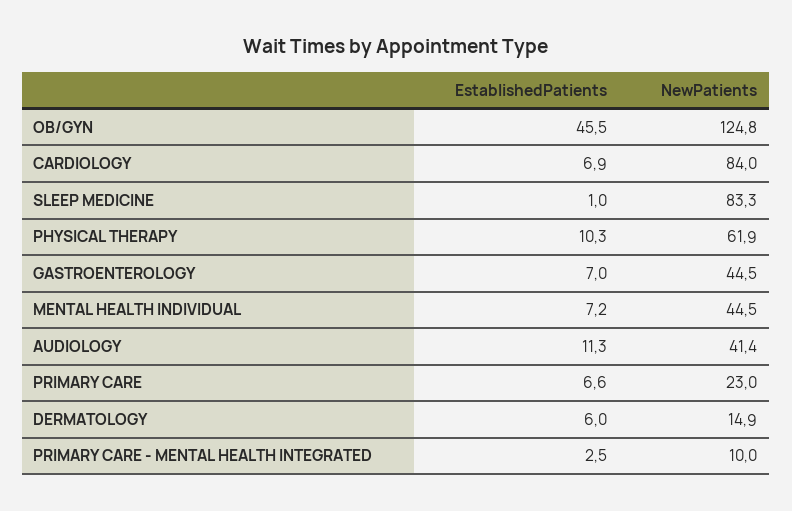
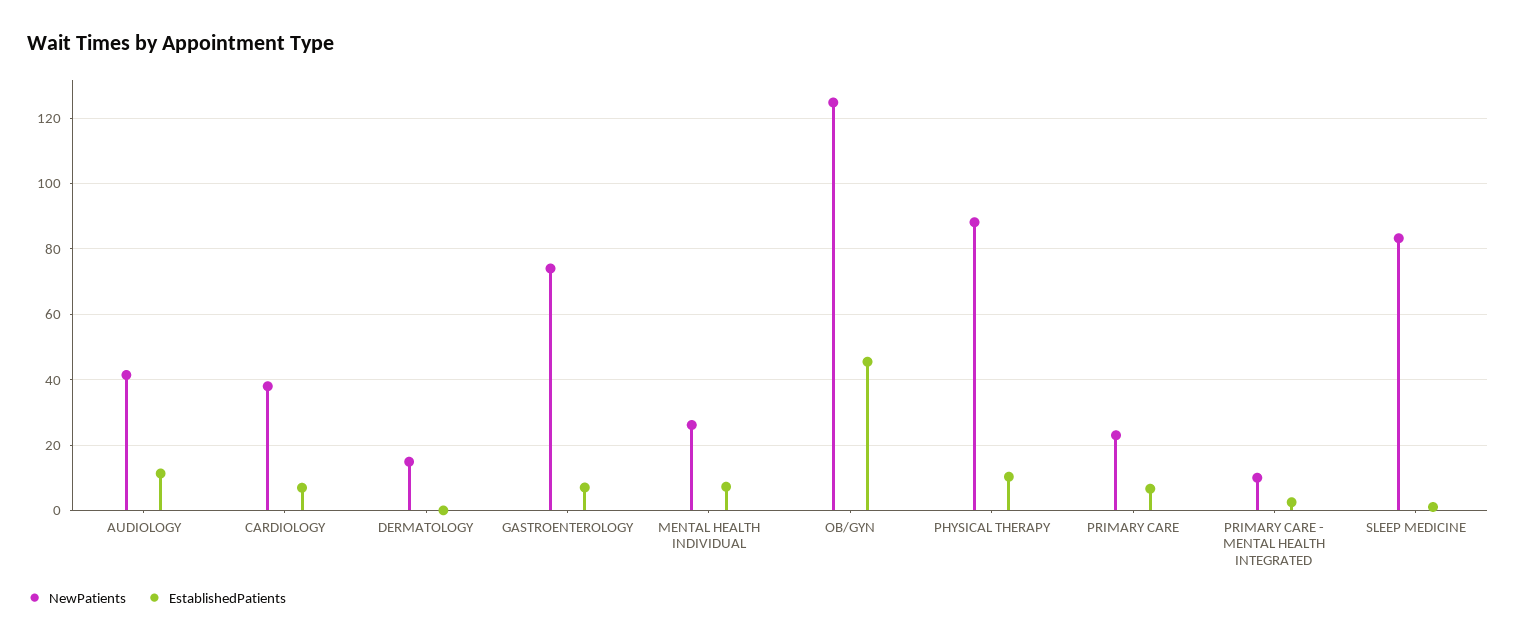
NewPatients, CARDIOLOGY: 84 -> 38
NewPatients, PHYSICAL THERAPY: 61.9 -> 88
NewPatients, GASTROENTEROLOGY: 44.5 -> 74
NewPatients, MENTAL HEALTH INDIVIDUAL: 44.5 -> 26
EstablishedPatients, DERMATOLOGY: 6 -> 0

